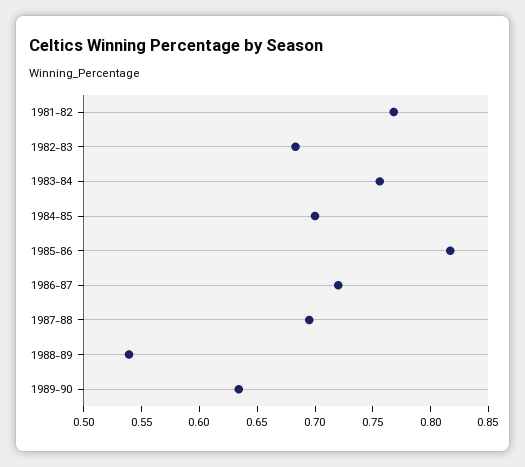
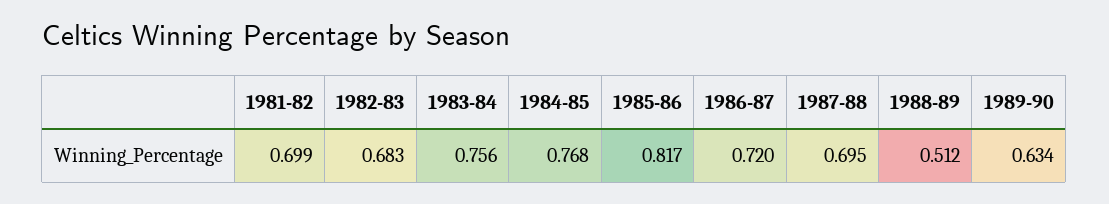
1981-82: 0.77 -> 0.699
1984-85: 0.7 -> 0.768
1988-89: 0.54 -> 0.512

